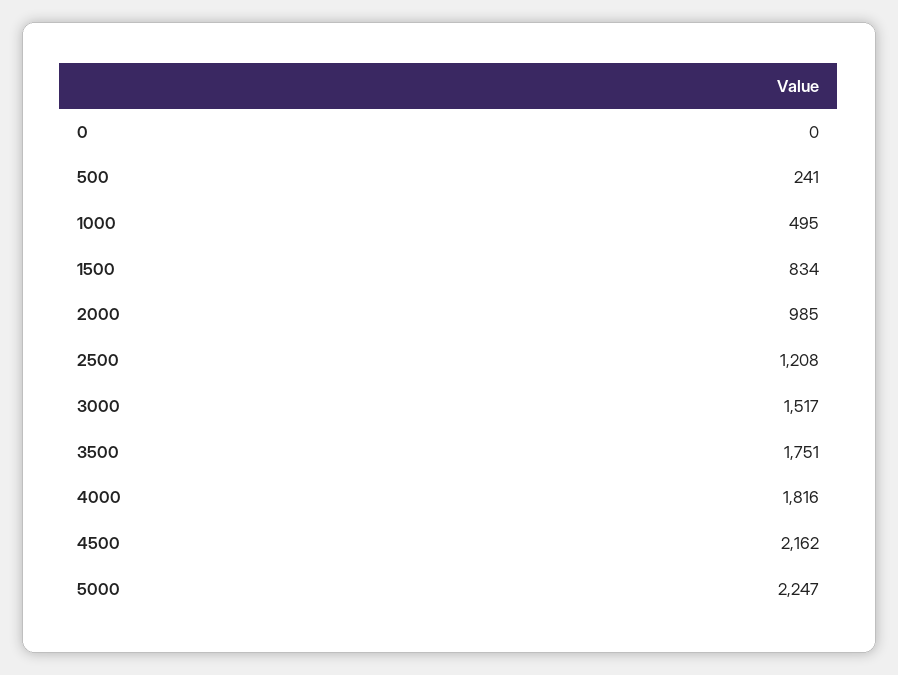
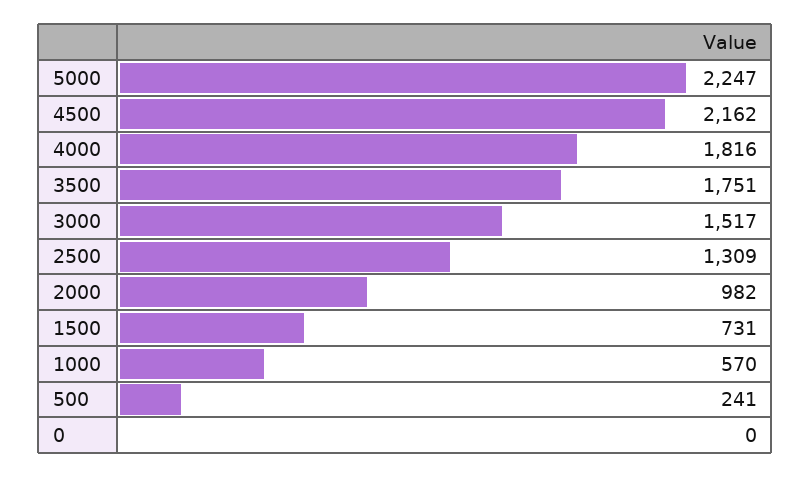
1000: 495 -> 570
1500: 834 -> 731
2000: 985 -> 982
2500: 1208 -> 1309

